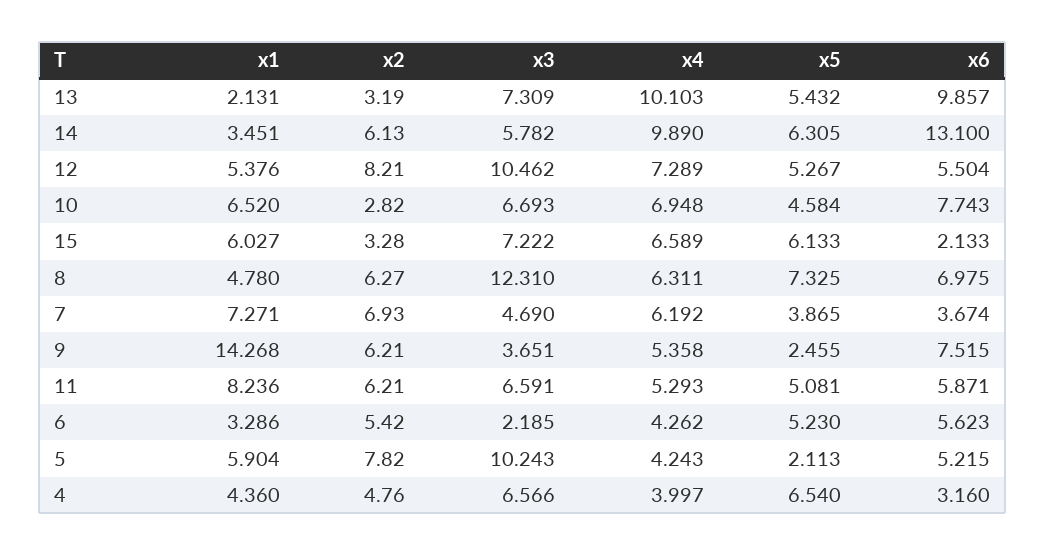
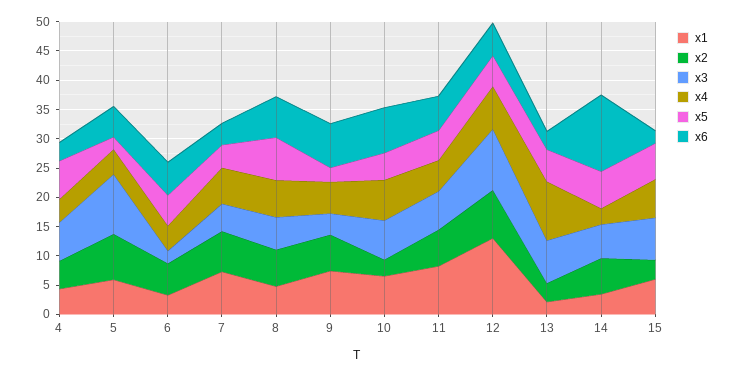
x6, 13: 9.857 -> 2.5
x4, 14: 9.89 -> 2.5
x1, 12: 5.376 -> 12.5
x3, 8: 12.31 -> 5
x1, 9: 14.268 -> 7.5

